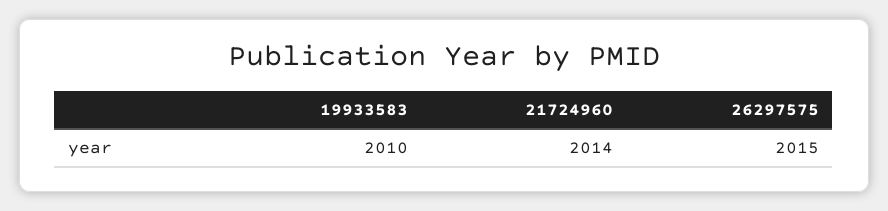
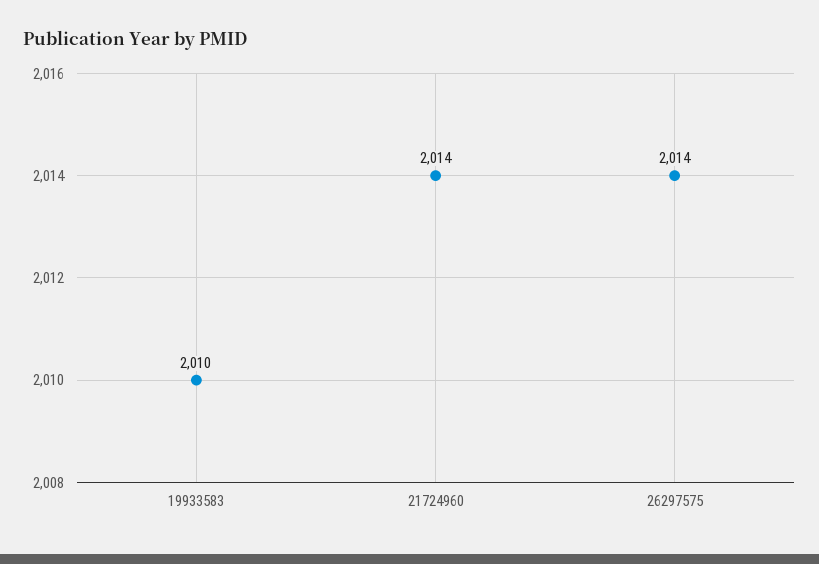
26297575: 2015 -> 2014

